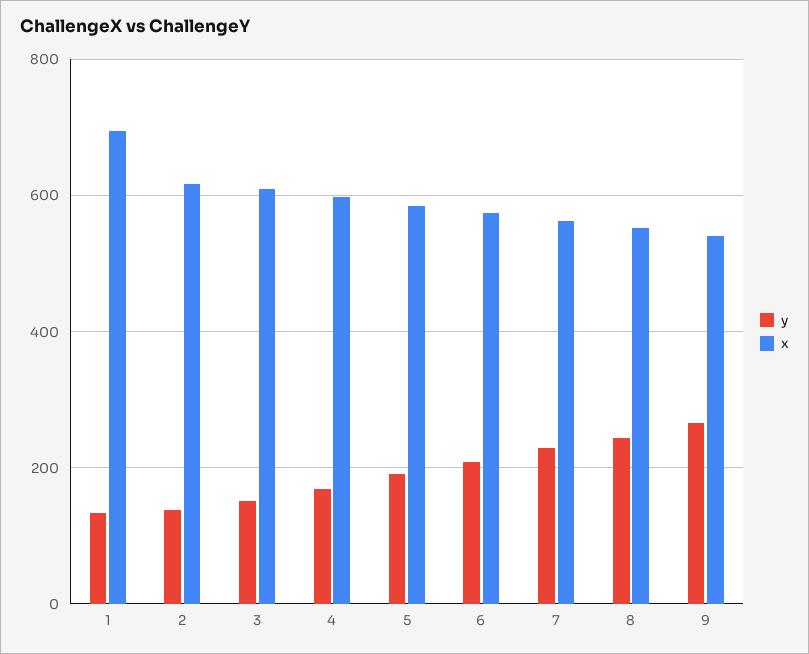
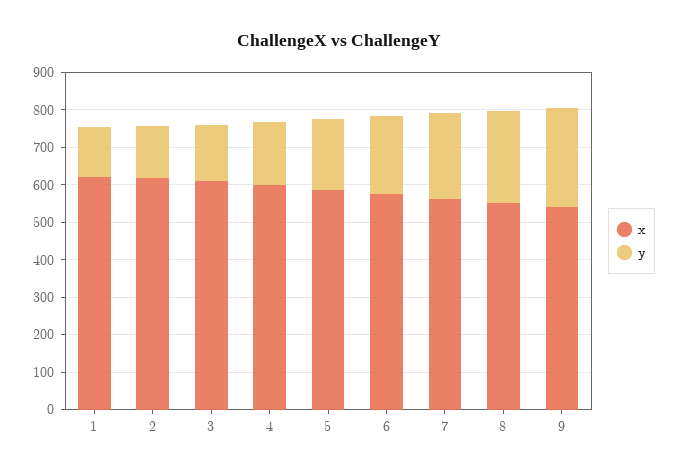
x, 1: 700 -> 625

